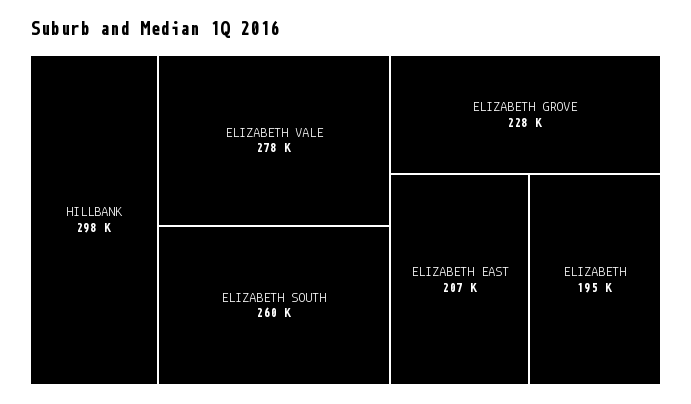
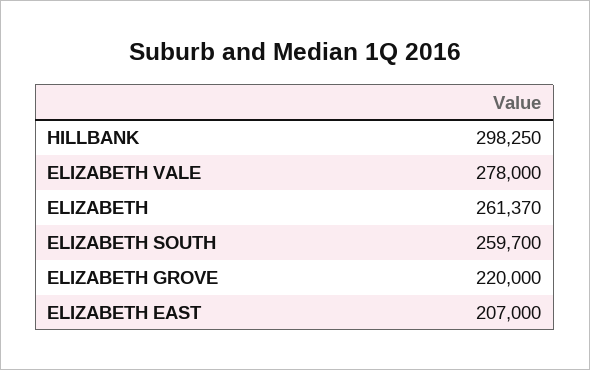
ELIZABETH GROVE: 228000 -> 220000
ELIZABETH: 195000 -> 261370

